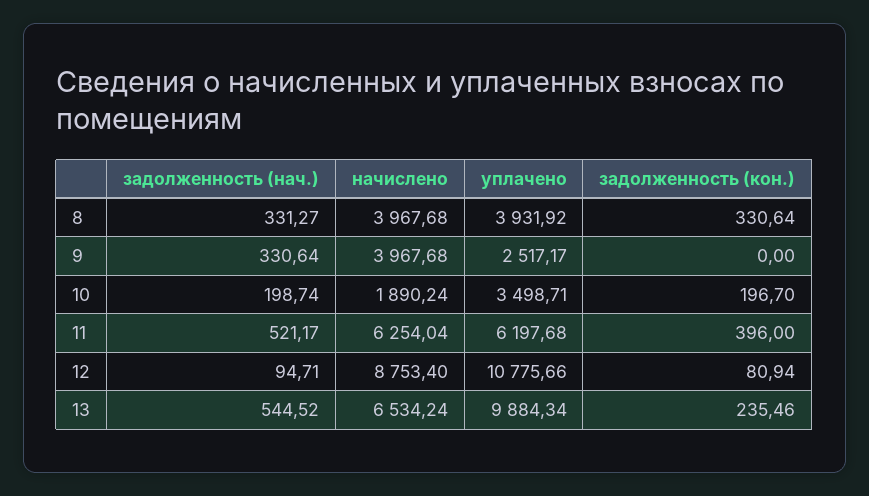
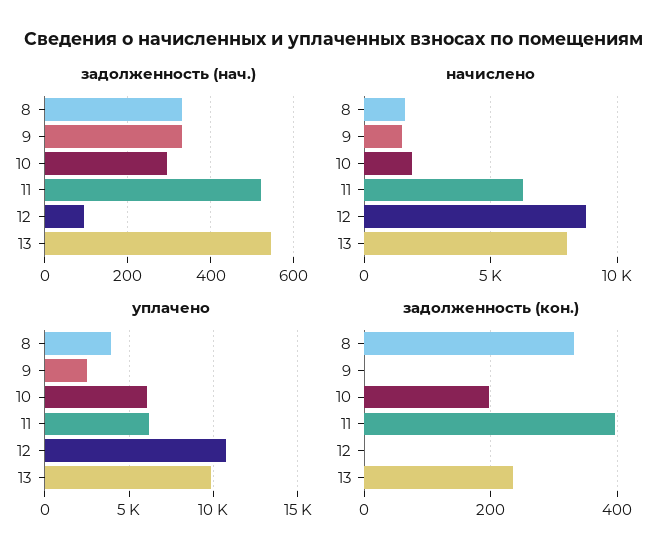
начислено, 8: 3967.68 -> 1500
начислено, 9: 3967.68 -> 1500
задолженность (нач.), 10: 198.74 -> 300
уплачено, 10: 3498.71 -> 6000
задолженность (кон.), 12: 80.94 -> 0
начислено, 13: 6534.24 -> 8000

